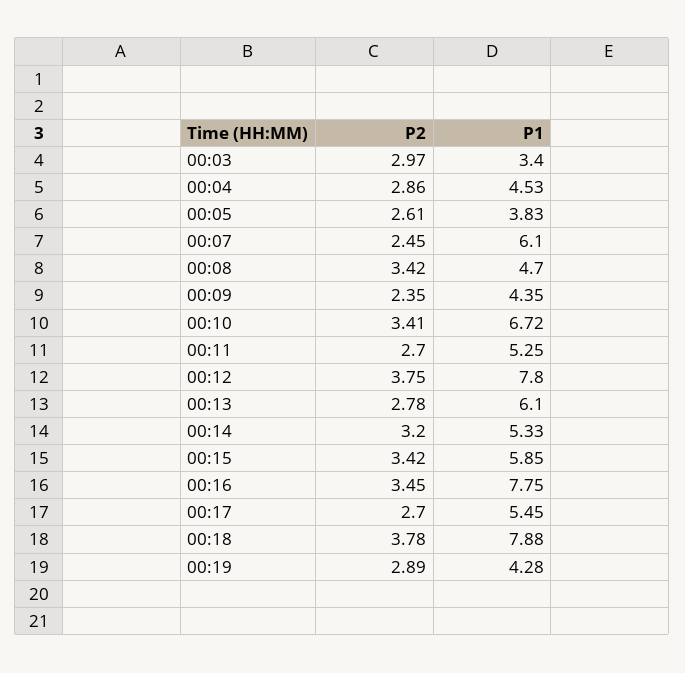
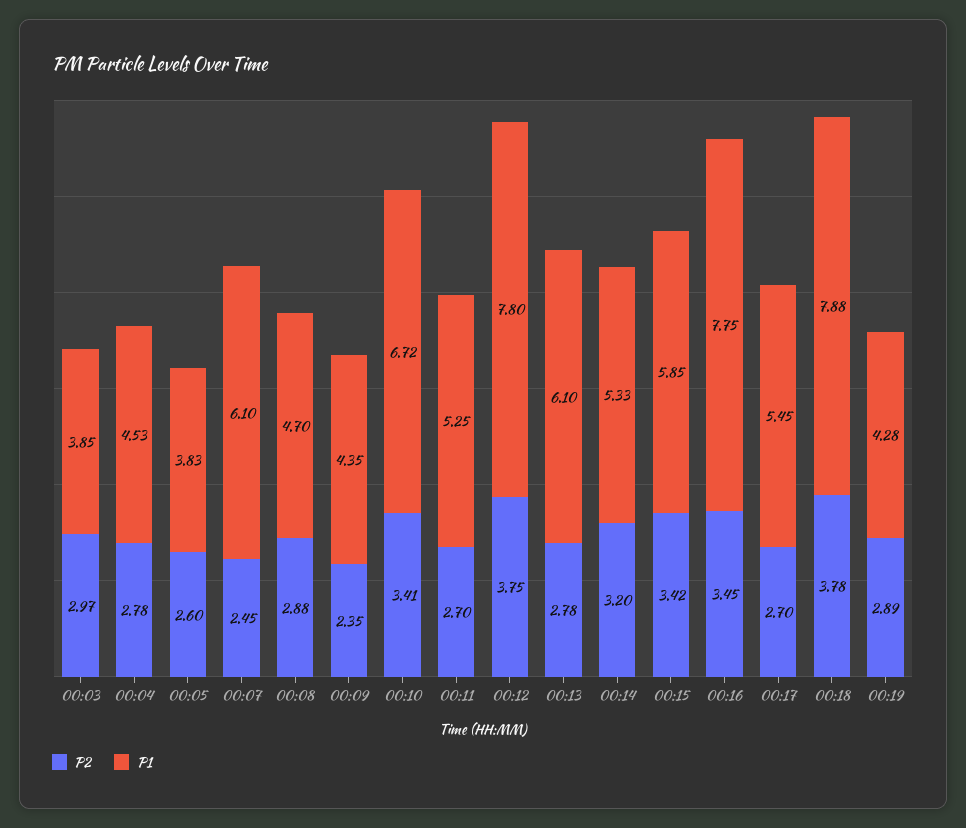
P1, 00:03: 3.4 -> 3.85
P2, 00:04: 2.86 -> 2.78
P2, 00:05: 2.61 -> 2.6
P2, 00:08: 3.42 -> 2.88

